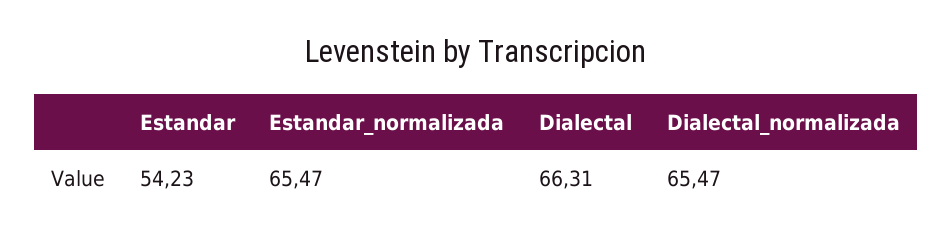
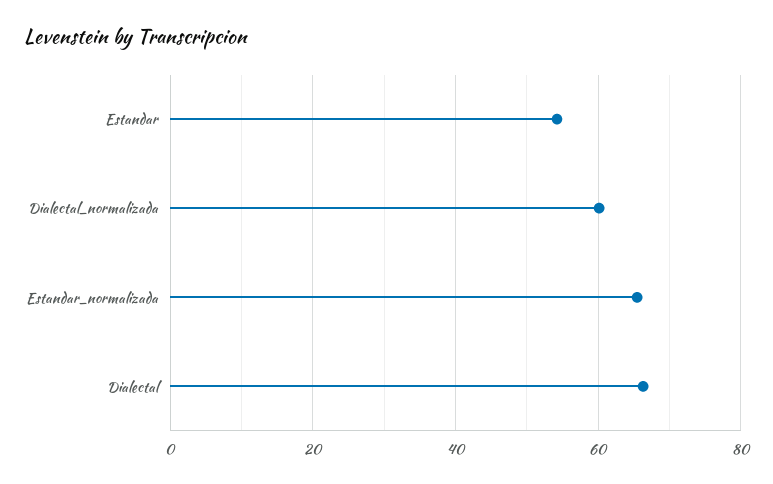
Dialectal_normalizada: 65.47 -> 60

